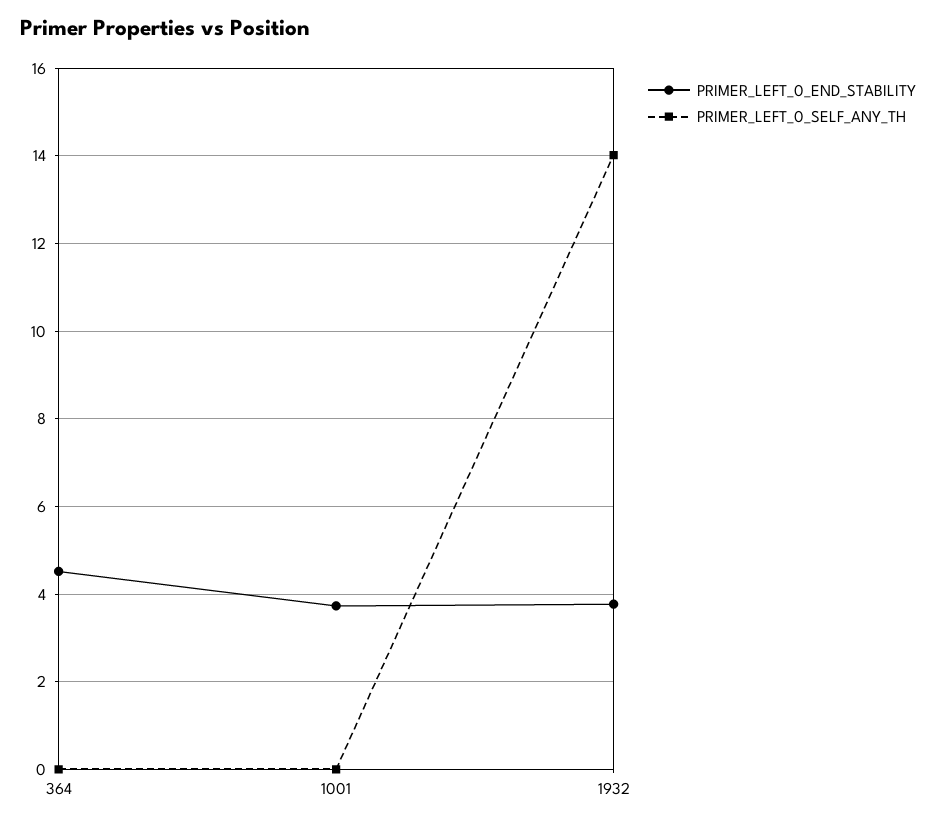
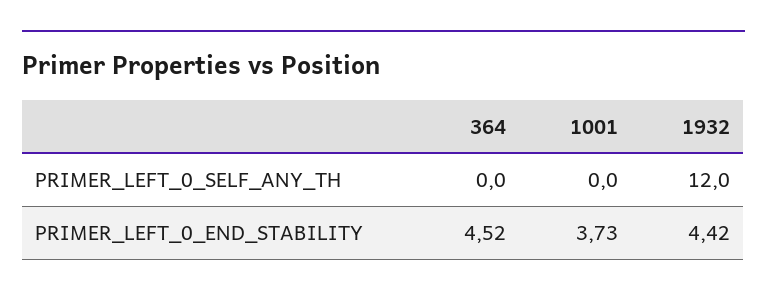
PRIMER_LEFT_0_END_STABILITY, 1932: 3.8 -> 4.42
PRIMER_LEFT_0_SELF_ANY_TH, 1932: 14 -> 12

